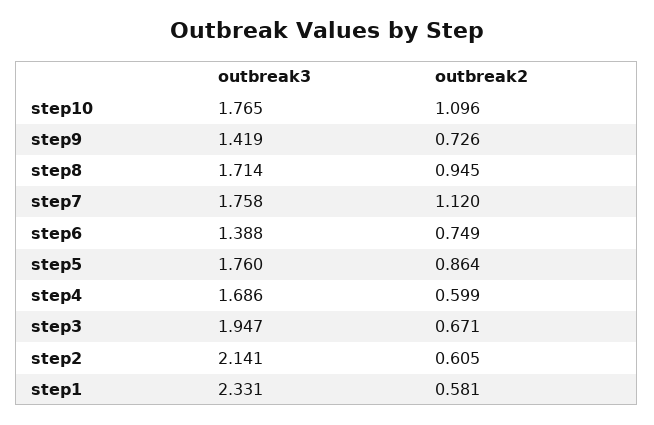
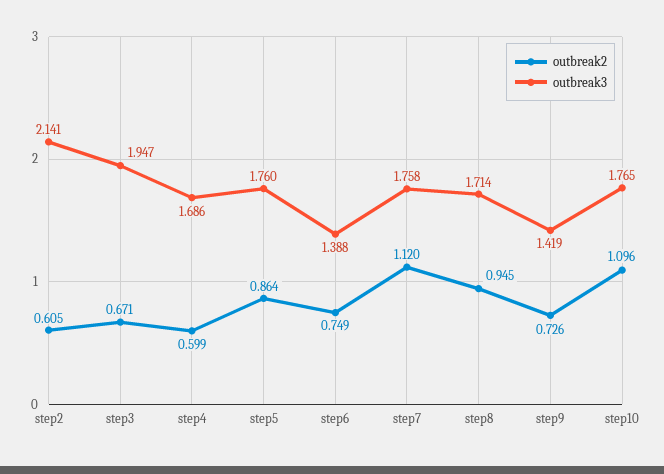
outbreak3, step1: 2.331 -> none
outbreak2, step1: 0.581 -> none

